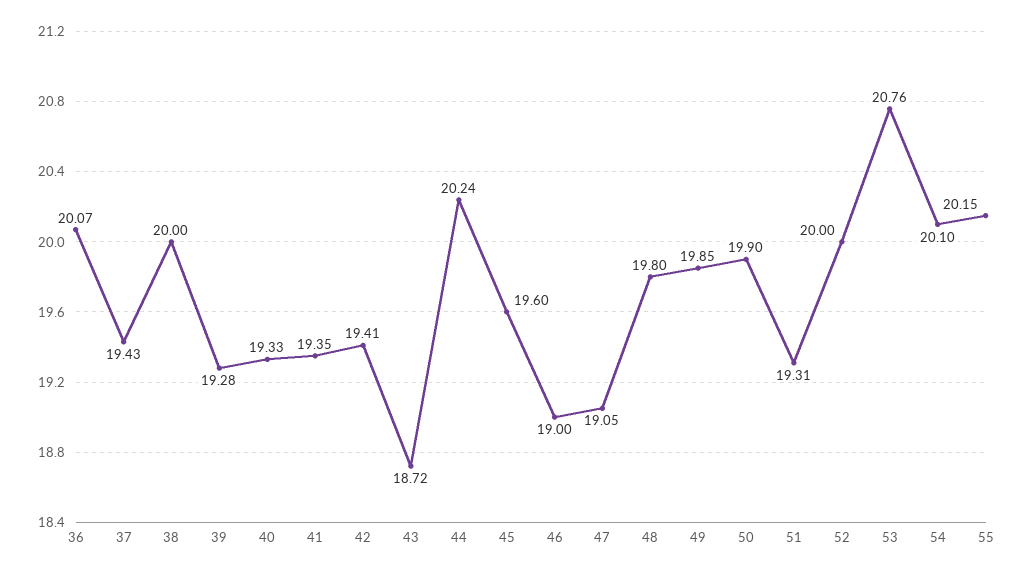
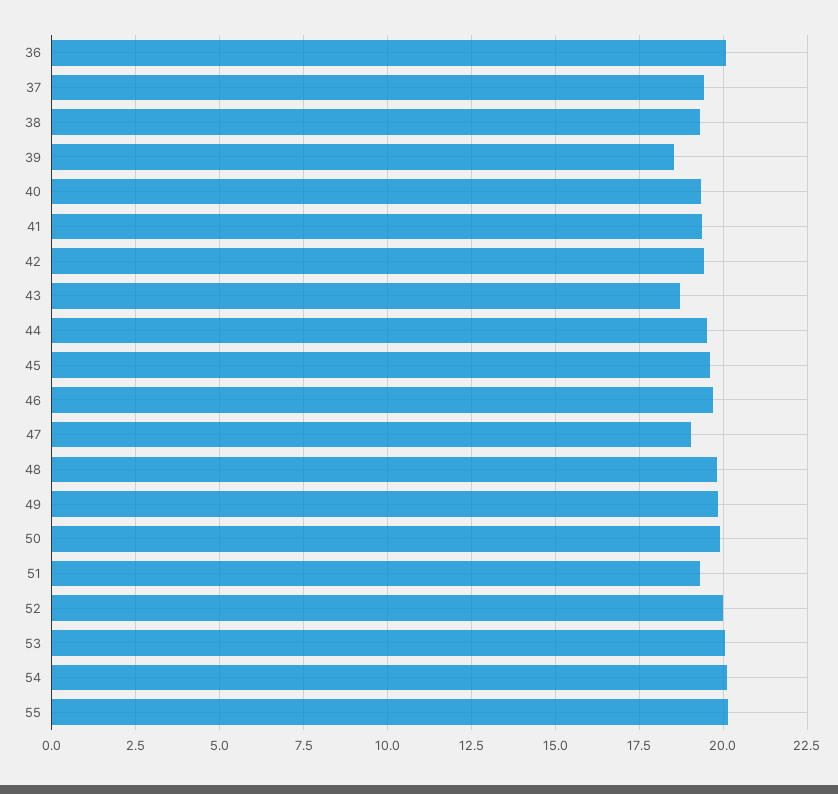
38: 20 -> 19.25
39: 19.28 -> 18.5
44: 20.24 -> 19.5
46: 19 -> 19.75
53: 20.76 -> 20

